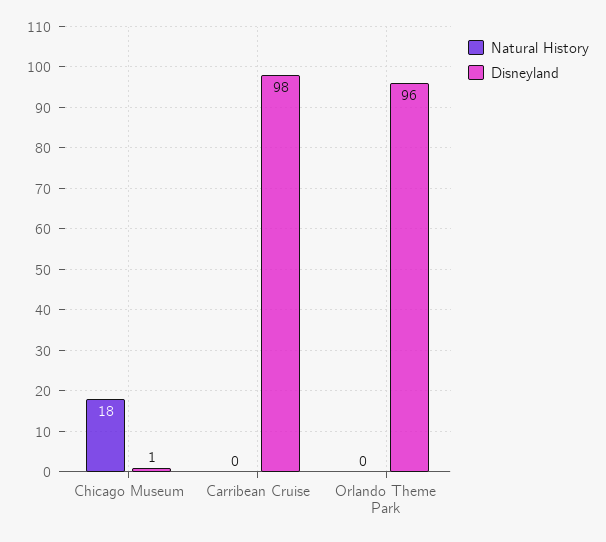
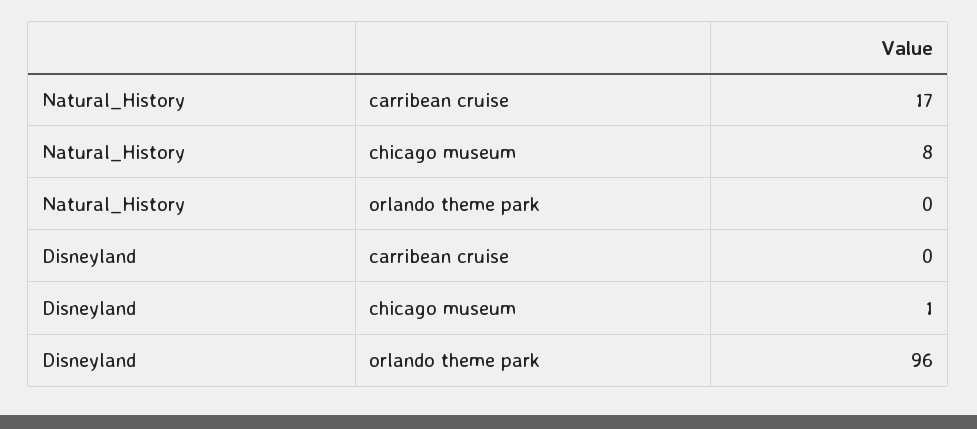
Natural History, Chicago Museum: 18 -> 8
Natural History, Carribean Cruise: 0 -> 17
Disneyland, Carribean Cruise: 98 -> 0

